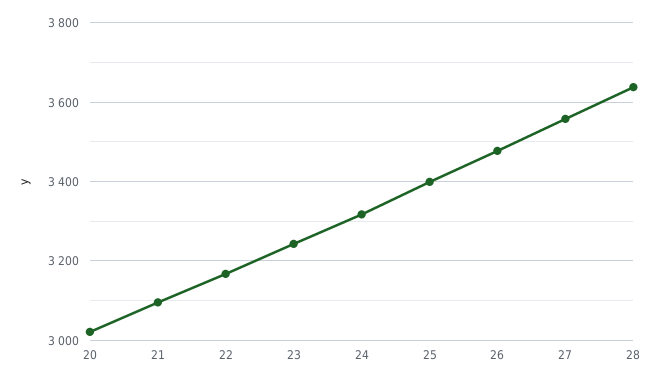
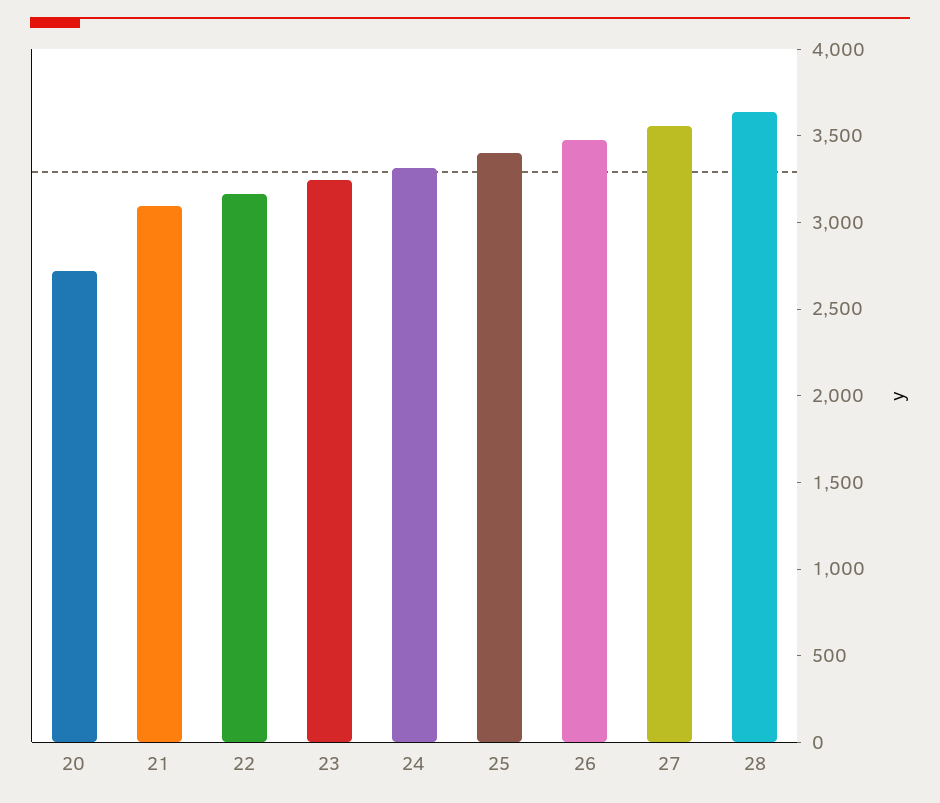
20: 3020 -> 2700

